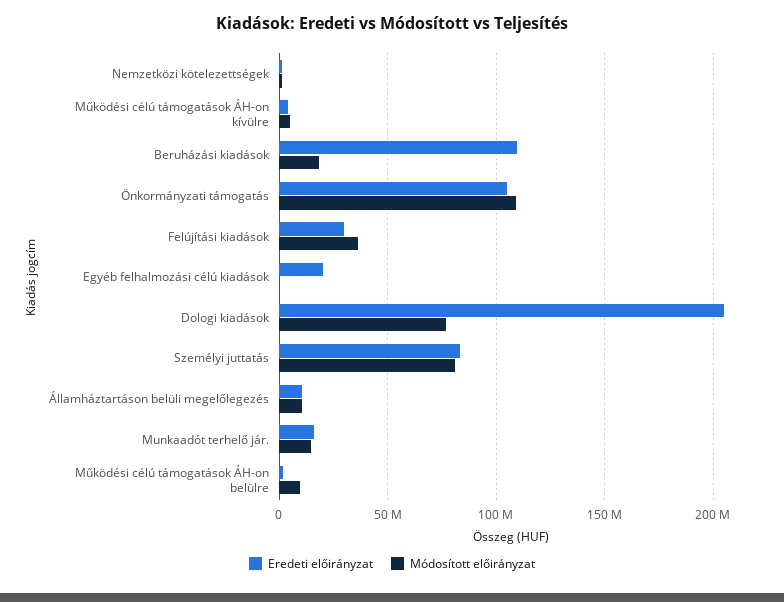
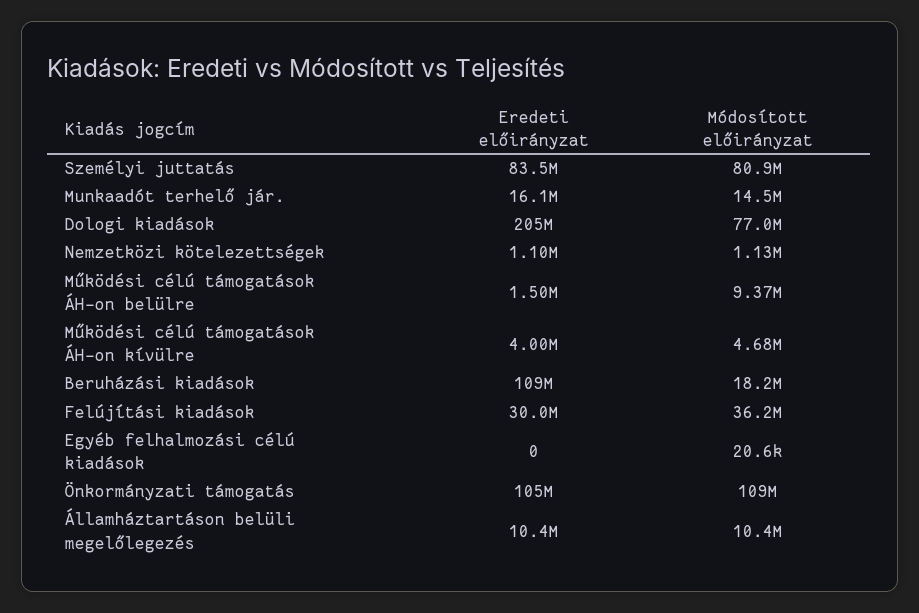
Eredeti előirányzat, Egyéb felhalmozási célú kiadások: 20000000 -> 0

